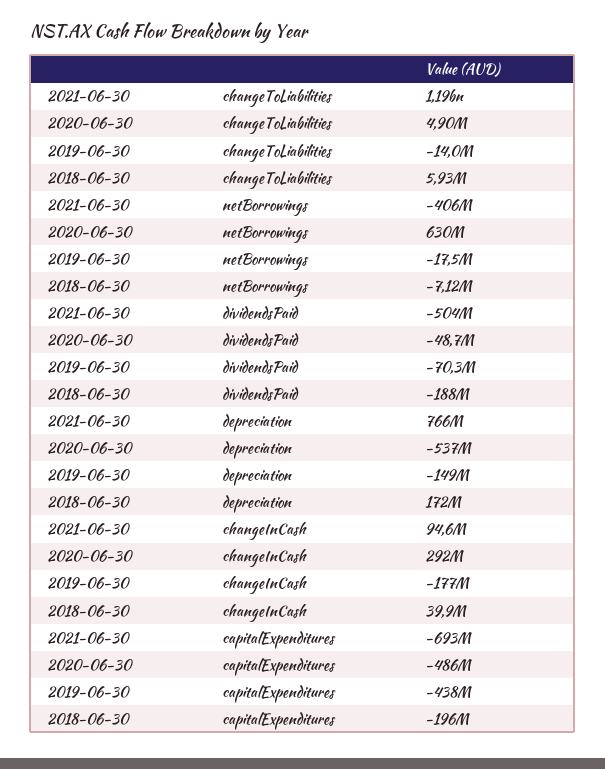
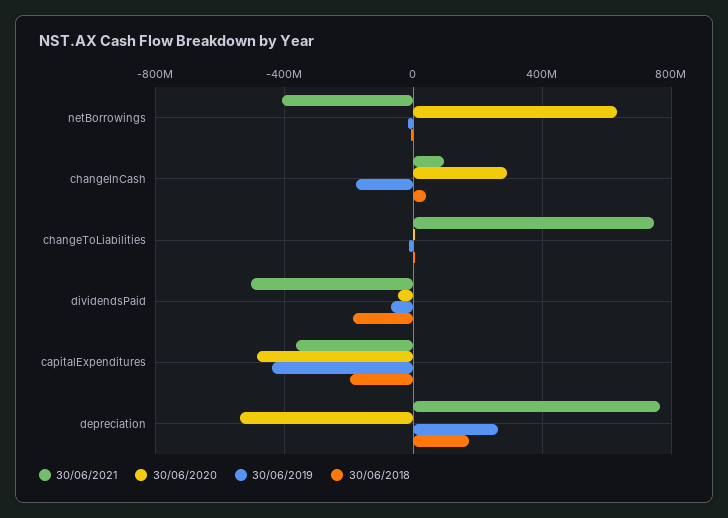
2021-06-30, changeToLiabilities: 1190000000 -> 750000000
2019-06-30, depreciation: -149000000 -> 250000000
2021-06-30, capitalExpenditures: -693000000 -> -350000000

